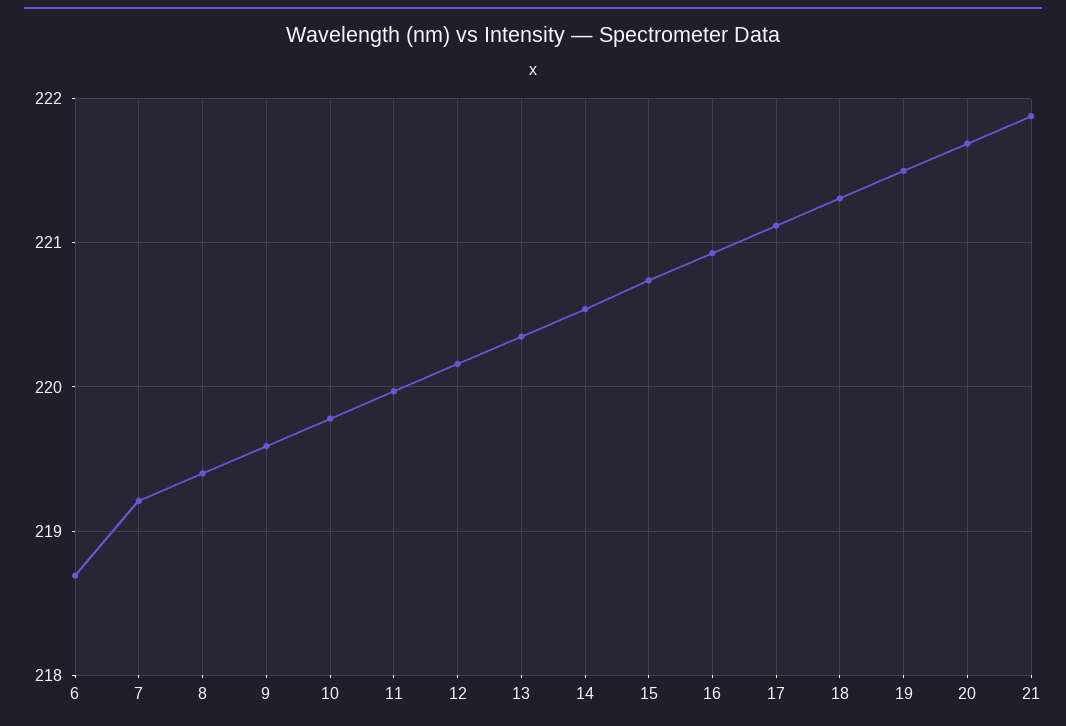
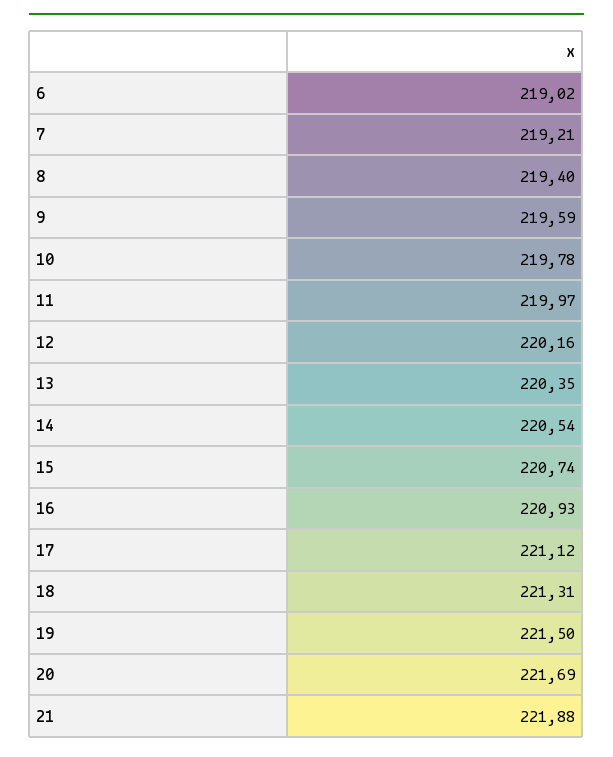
6: 218.7 -> 219.02

